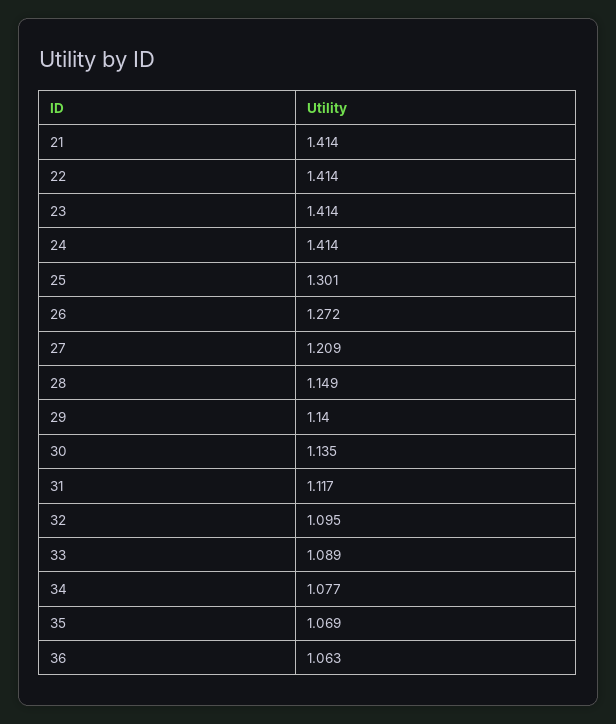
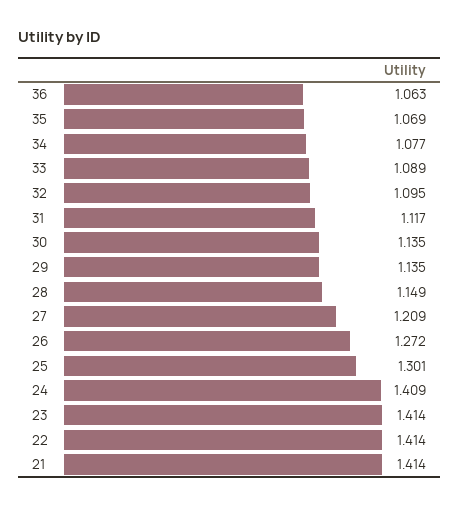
24: 1.414 -> 1.409
29: 1.14 -> 1.135

